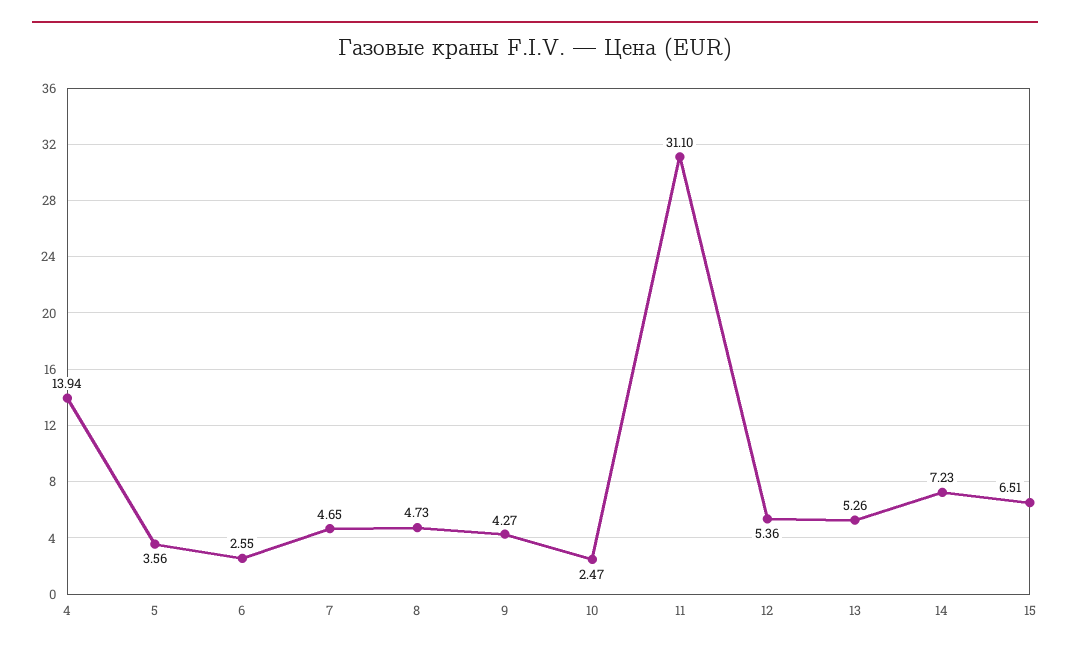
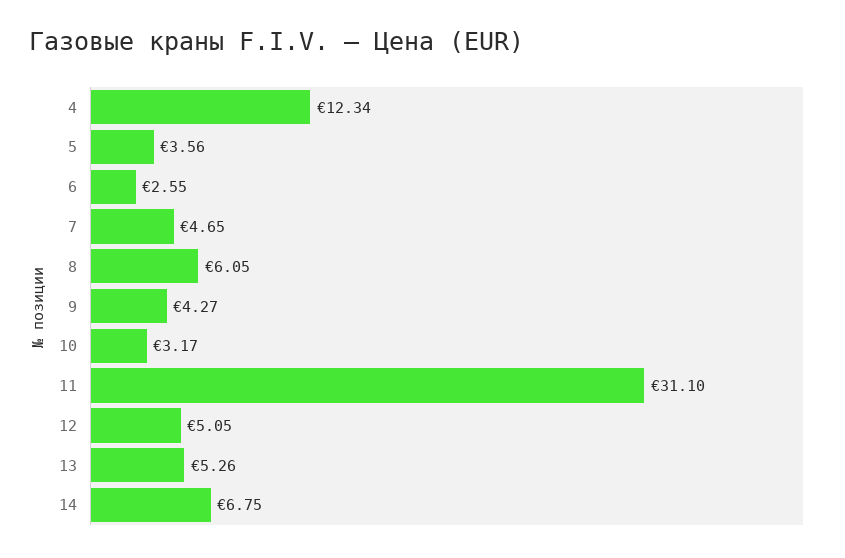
4: 13.94 -> 12.34
8: 4.73 -> 6.05
10: 2.47 -> 3.17
12: 5.36 -> 5.05
14: 7.23 -> 6.75
15: 6.51 -> none

